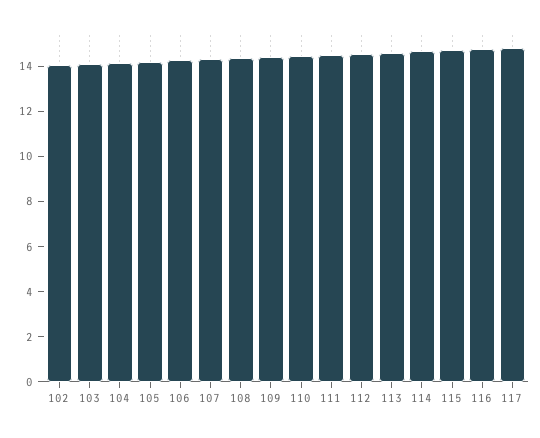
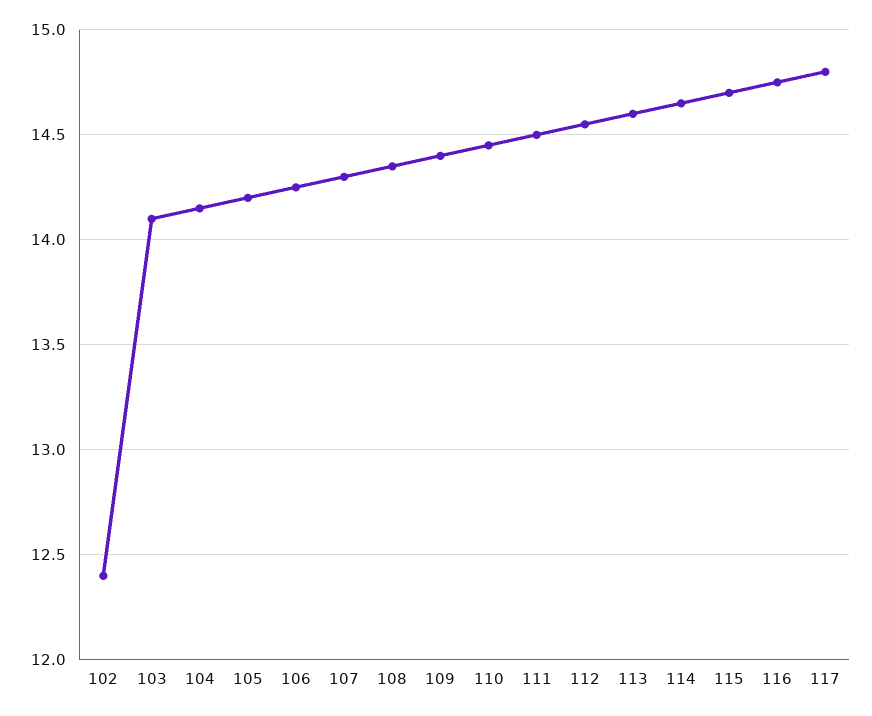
102: 14 -> 12.4

